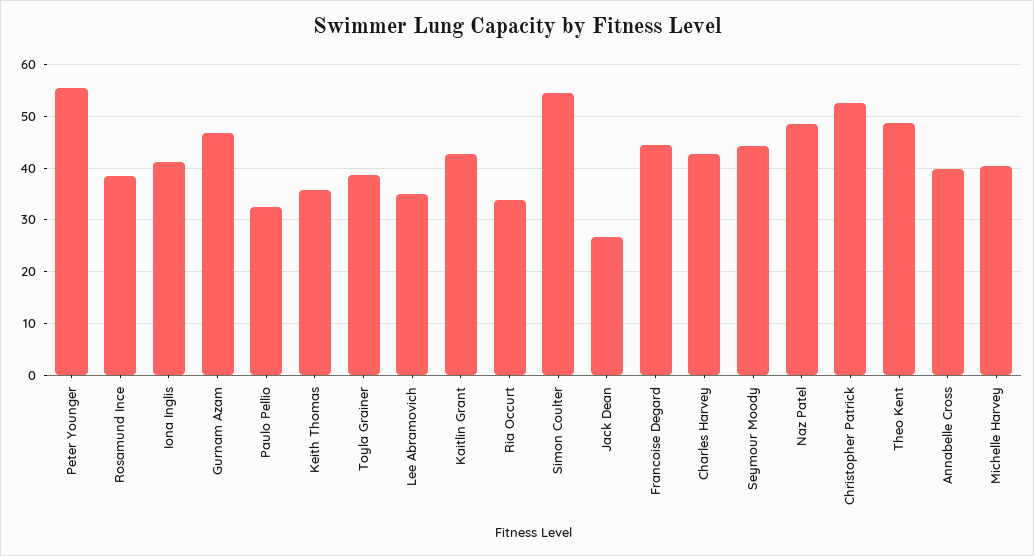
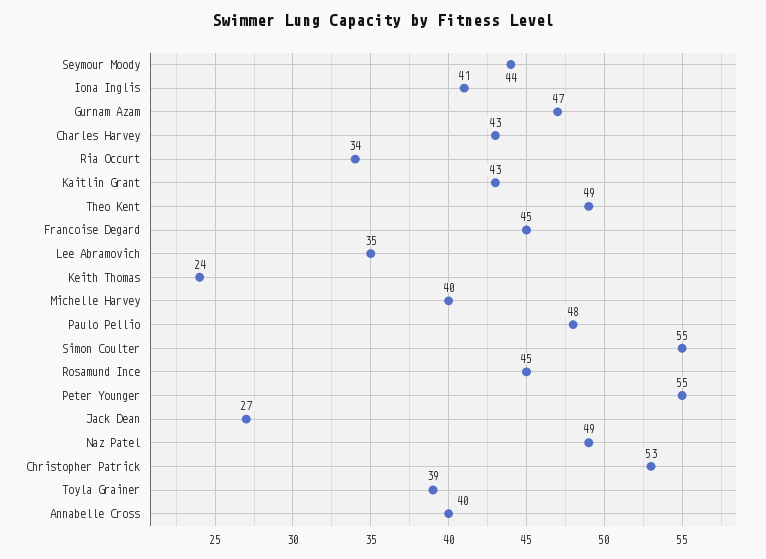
Rosamund Ince: 38 -> 45
Paulo Pellio: 32 -> 48
Keith Thomas: 36 -> 24

